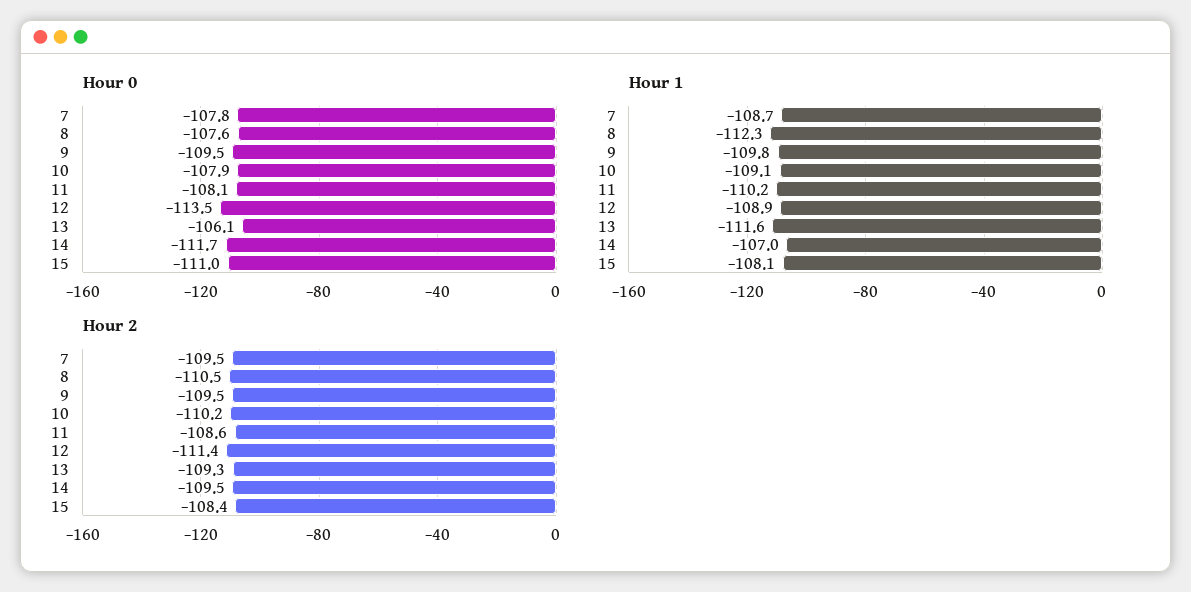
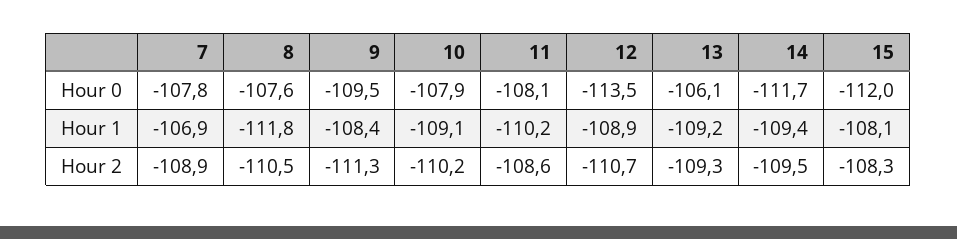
Hour 0, 15: -111 -> -112
Hour 1, 7: -108.7 -> -106.9
Hour 1, 8: -112.3 -> -111.8
Hour 1, 9: -109.8 -> -108.4
Hour 1, 13: -111.6 -> -109.2
Hour 1, 14: -107 -> -109.4
Hour 2, 7: -109.5 -> -108.9
Hour 2, 9: -109.5 -> -111.3
Hour 2, 12: -111.4 -> -110.7
Hour 2, 15: -108.4 -> -108.3

